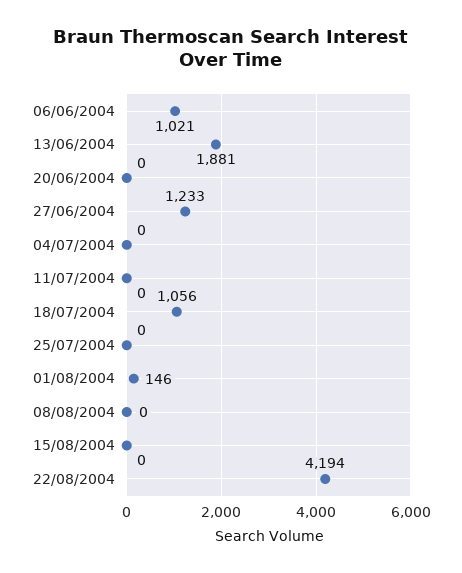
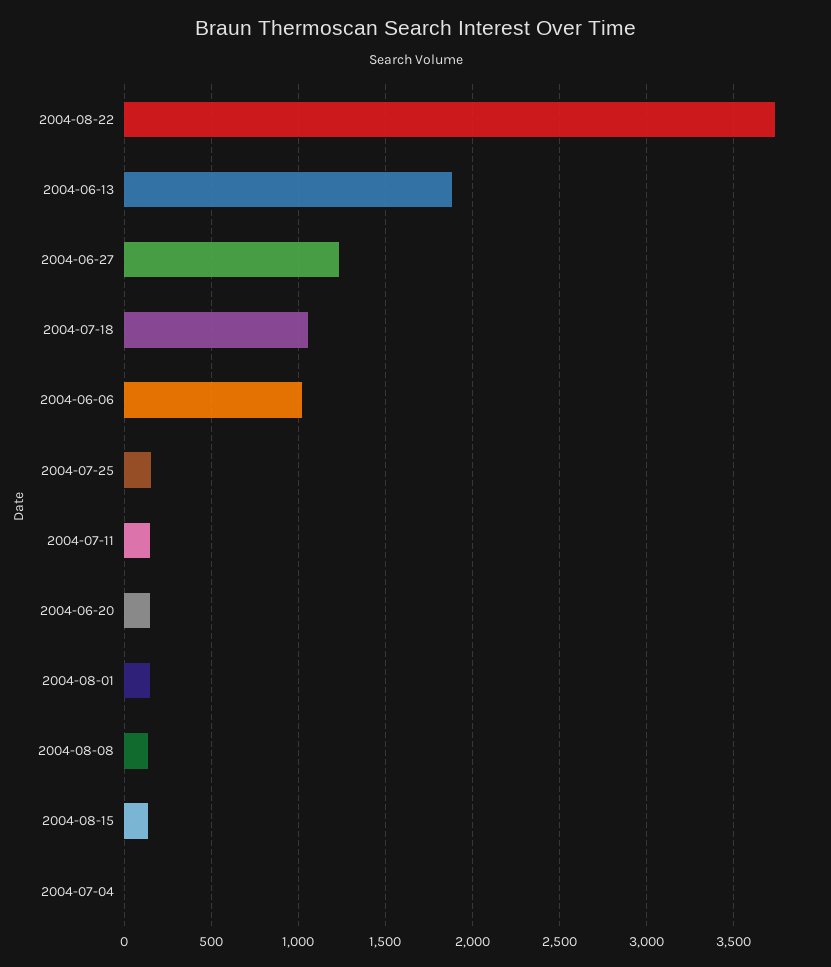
20/06/2004: 0 -> 150
11/07/2004: 0 -> 150
25/07/2004: 0 -> 150
08/08/2004: 0 -> 150
15/08/2004: 0 -> 150
22/08/2004: 4194 -> 3750

